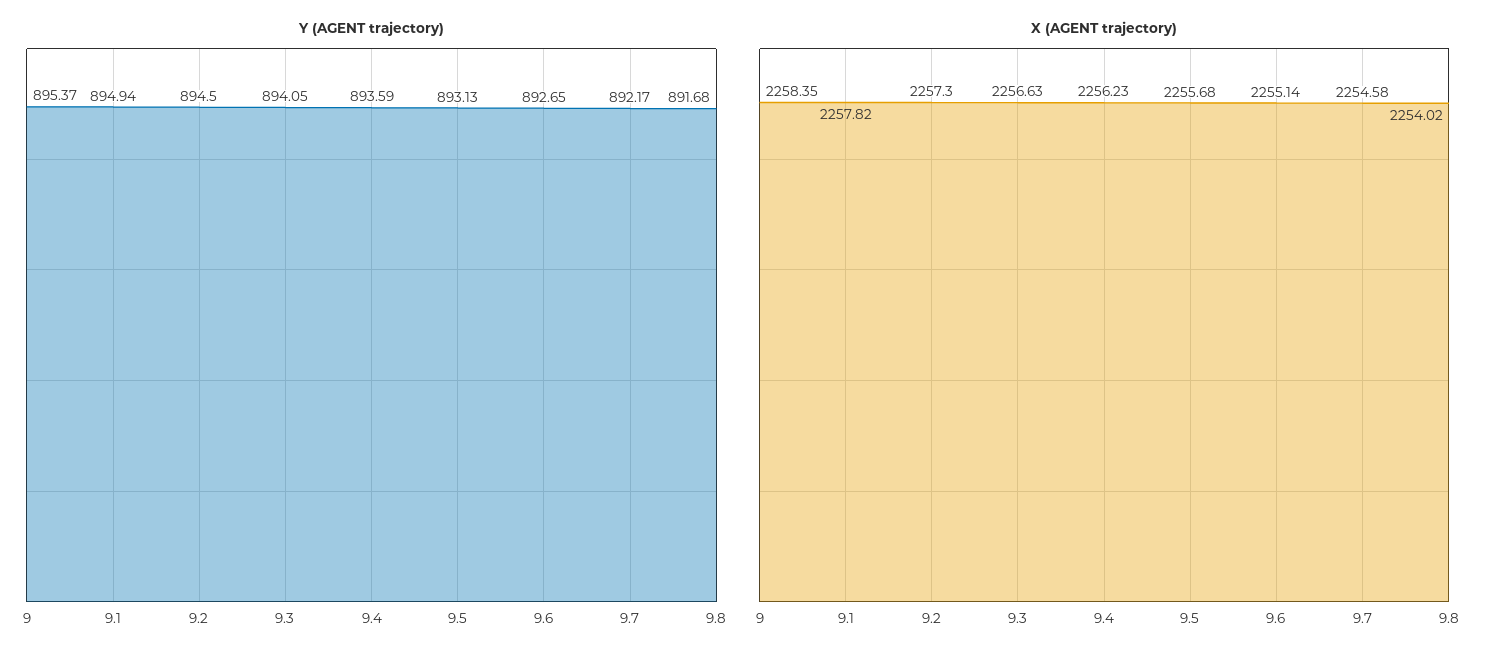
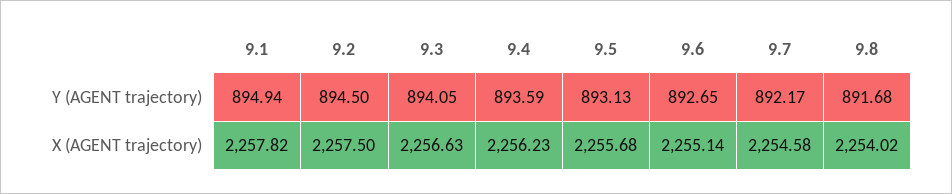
Y (AGENT trajectory), 9: 895.37 -> none
X (AGENT trajectory), 9: 2258.35 -> none
X (AGENT trajectory), 9.2: 2257.3 -> 2257.5

